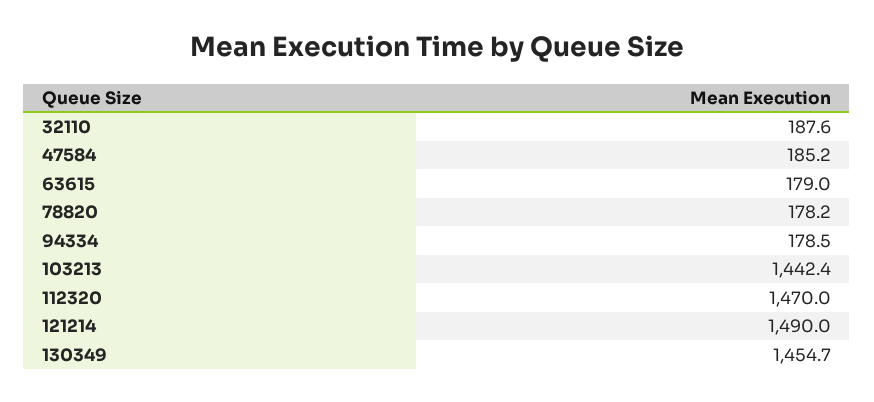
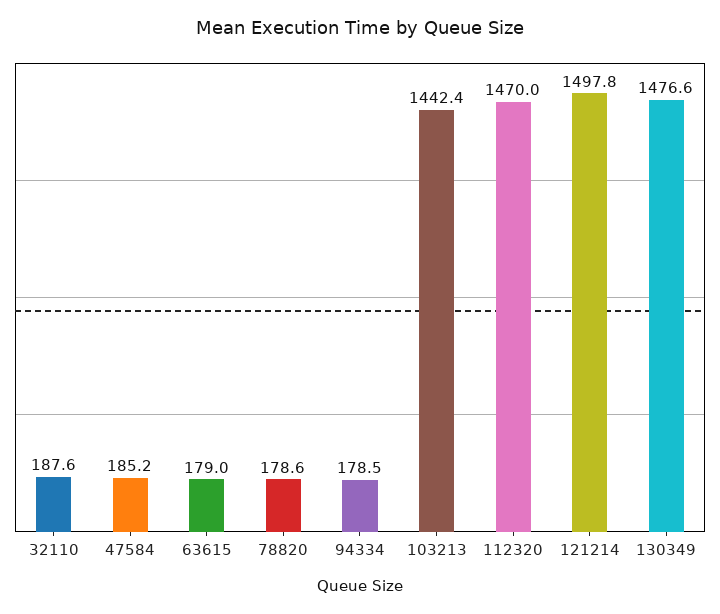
78820: 178.2 -> 178.6
121214: 1490 -> 1497.8
130349: 1454.7 -> 1476.6

